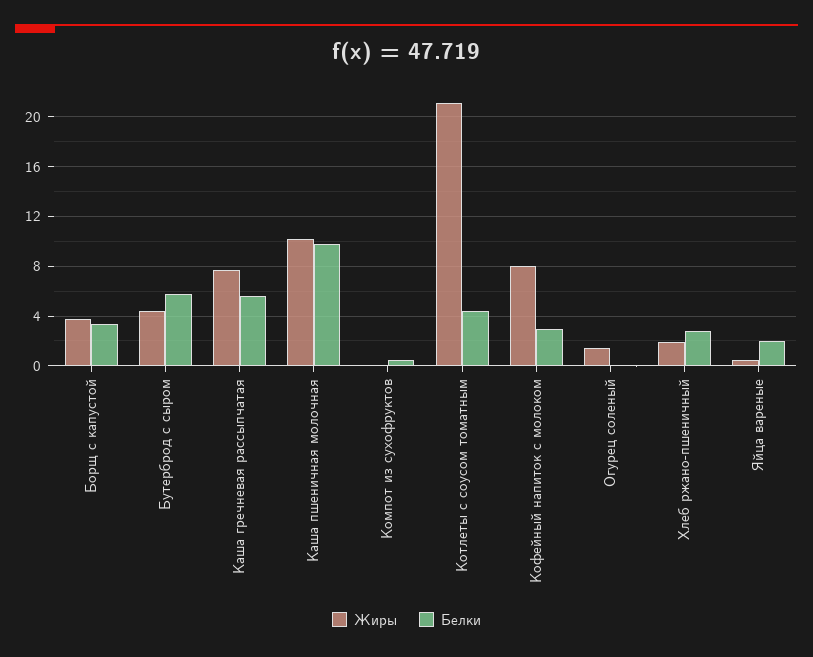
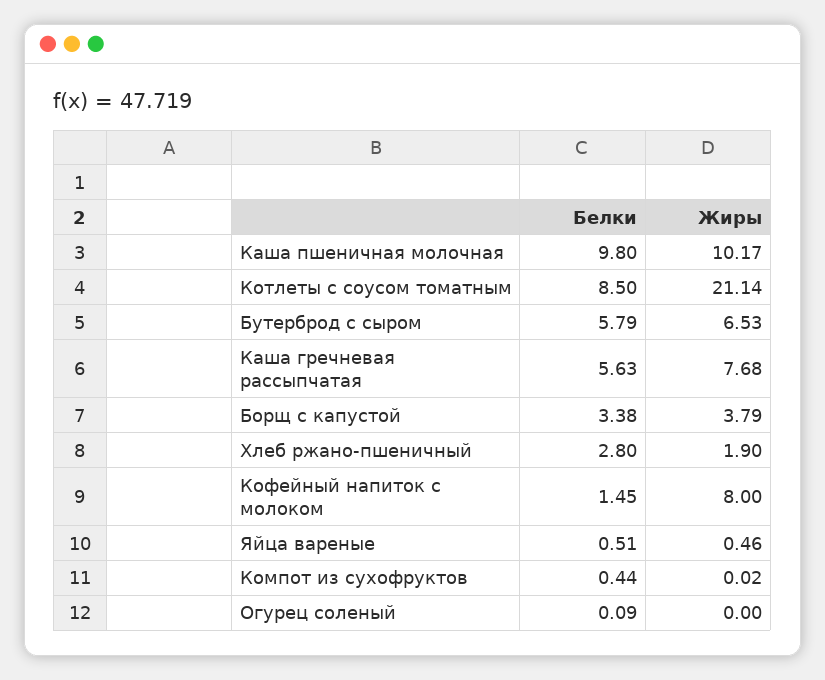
Жиры, Бутерброд с сыром: 4.5 -> 6.53
Белки, Котлеты с соусом томатным: 4.5 -> 8.5
Белки, Кофейный напиток с молоком: 3 -> 1.45
Жиры, Огурец соленый: 1.5 -> 0
Белки, Яйца вареные: 2 -> 0.51

